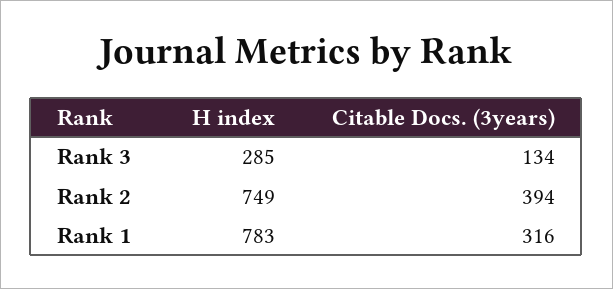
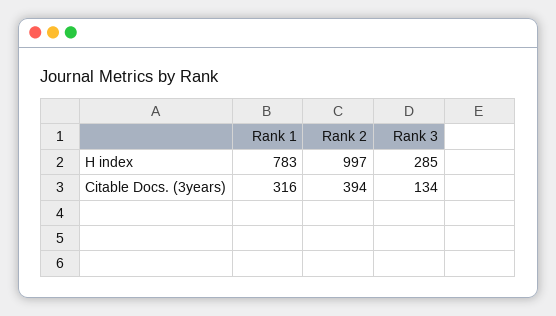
H index, Rank 2: 749 -> 997

